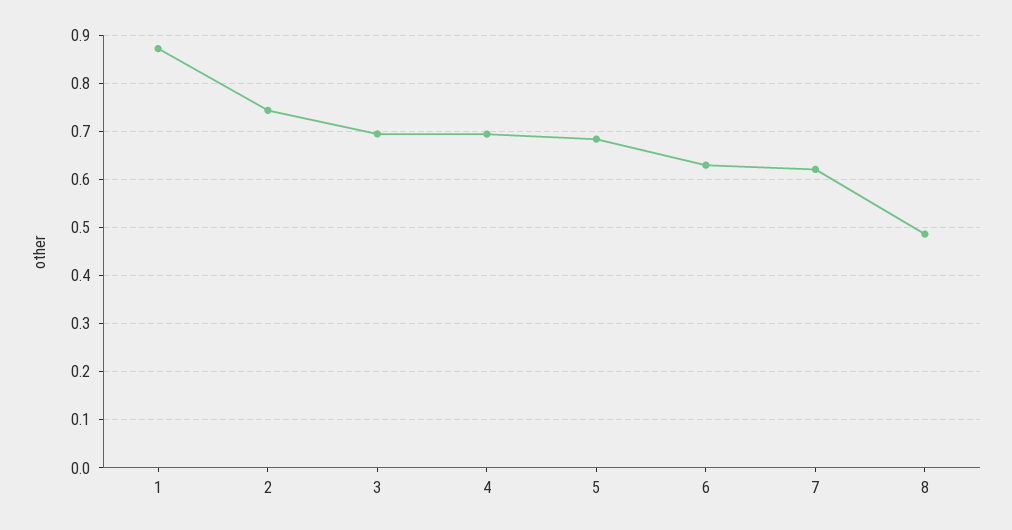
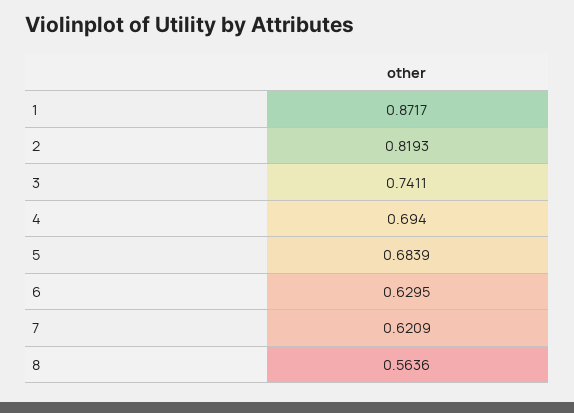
2: 0.74 -> 0.8193
3: 0.7 -> 0.7411
8: 0.48 -> 0.5636

